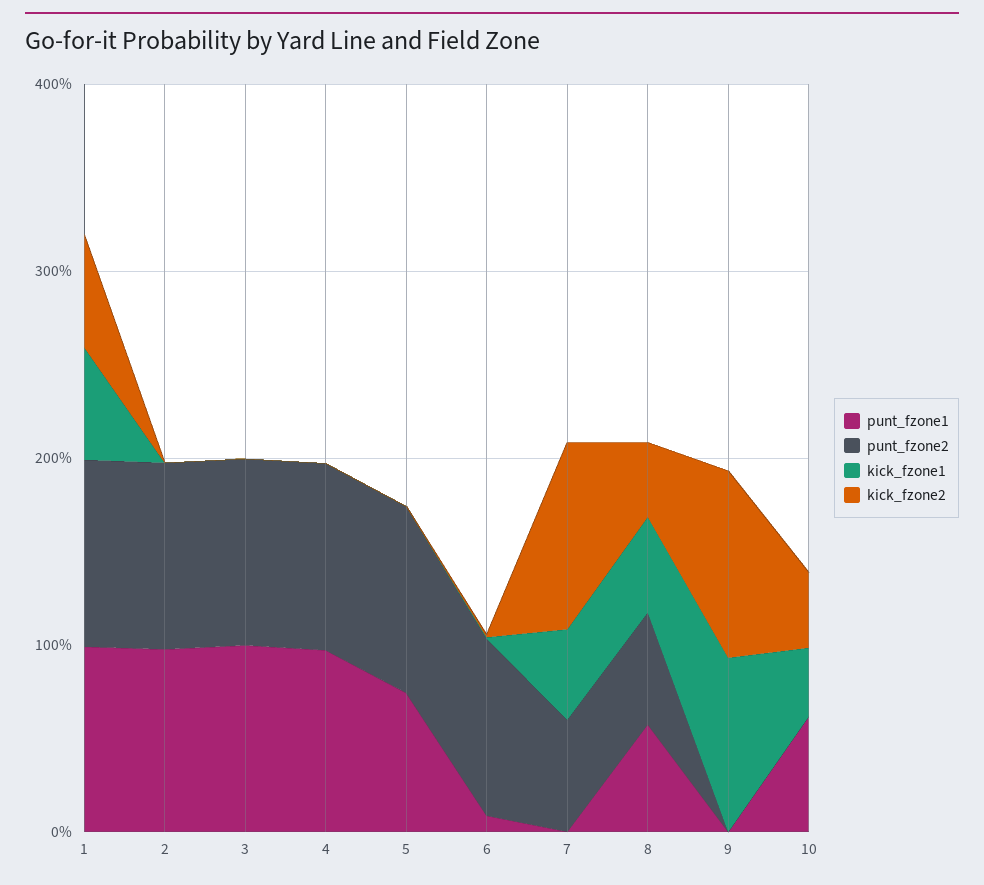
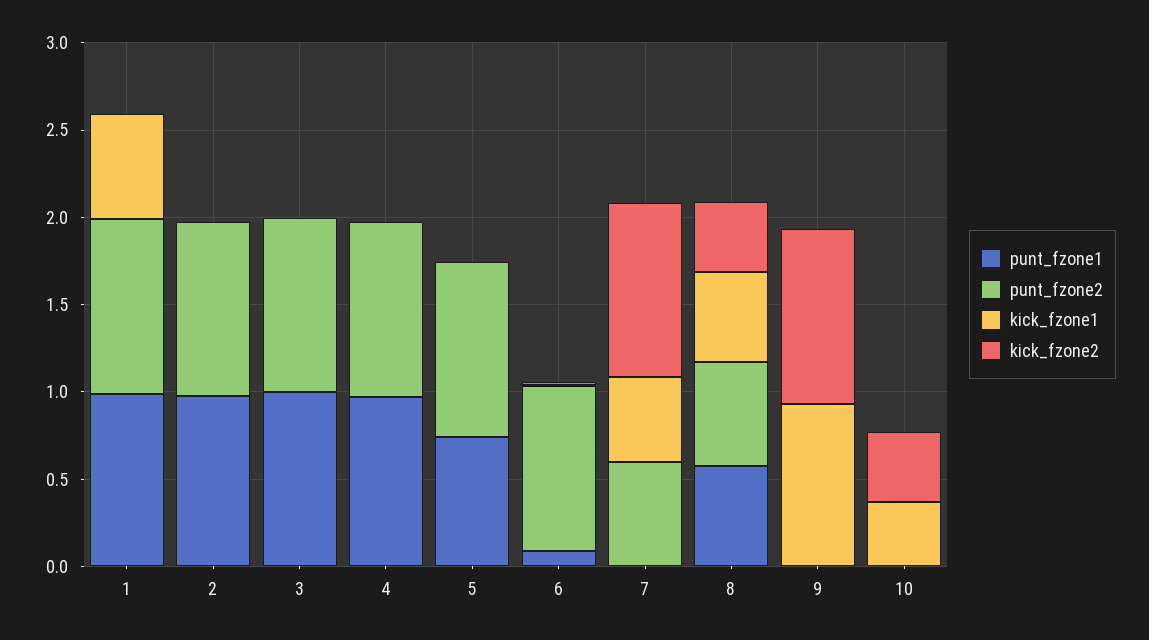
kick_fzone2, 1: 0.6 -> 0
punt_fzone1, 10: 0.6 -> 0

